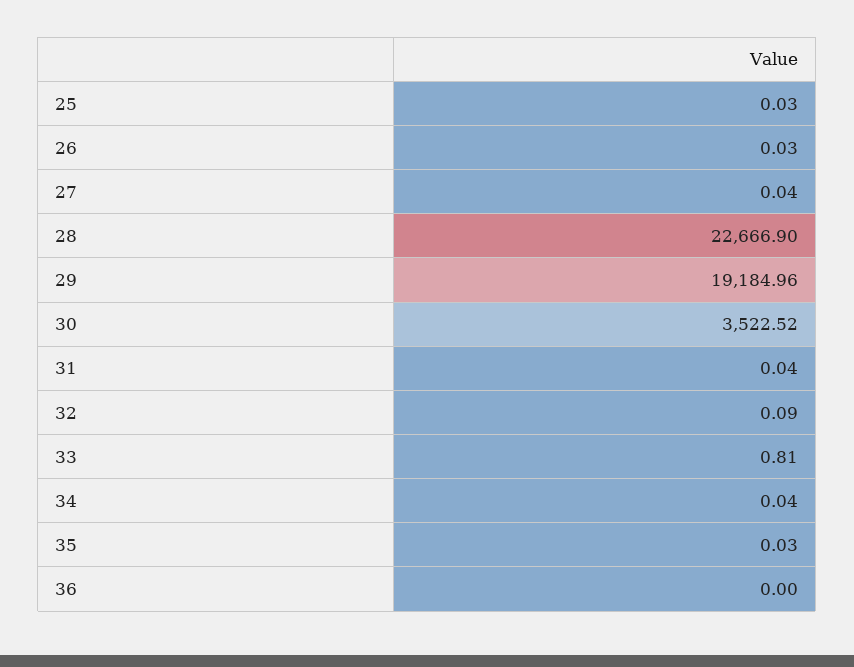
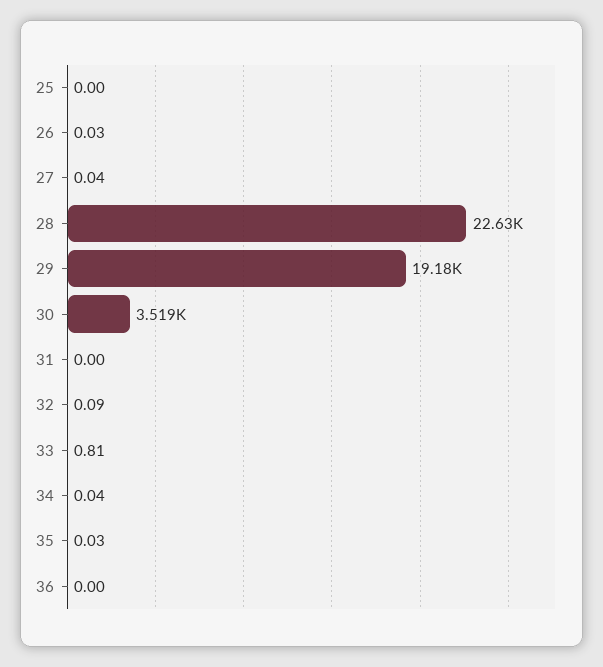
25: 0.03 -> 0
28: 22666.9 -> 22630
30: 3522.52 -> 3519
31: 0.04 -> 0

